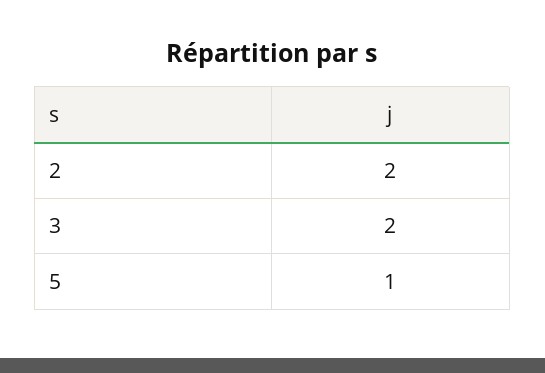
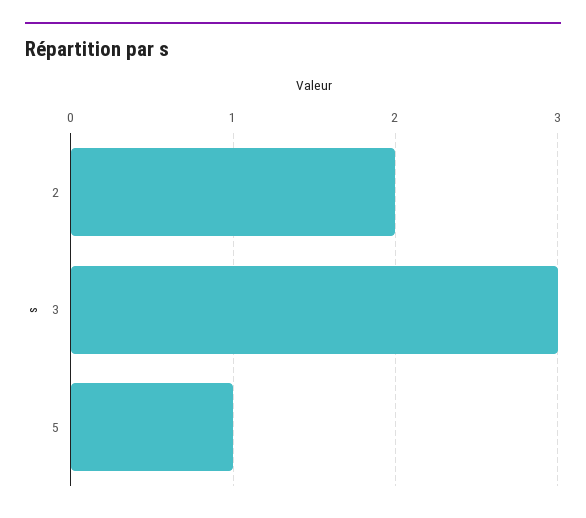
3: 2 -> 3

